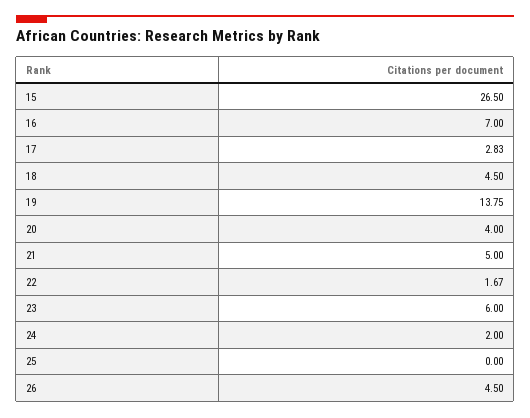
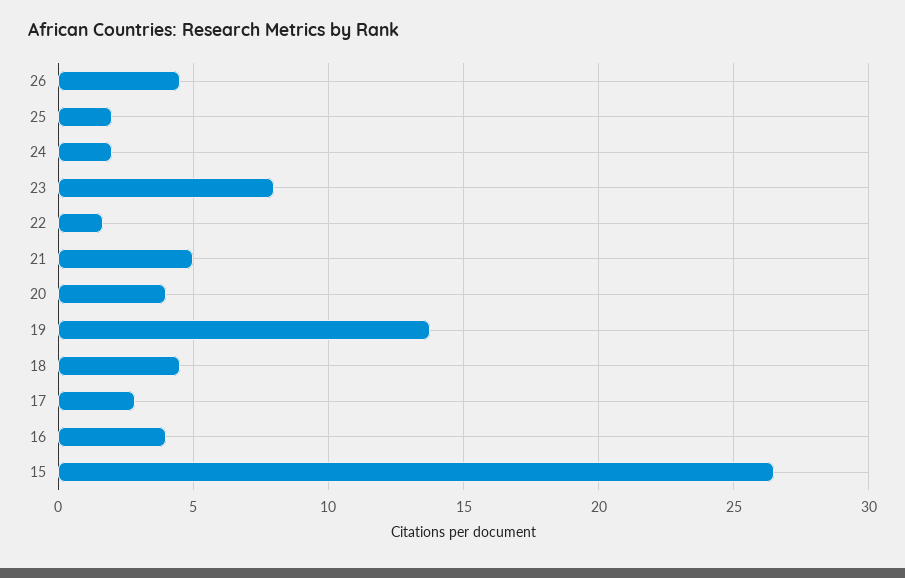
16: 7 -> 4
23: 6 -> 8
25: 0 -> 2

